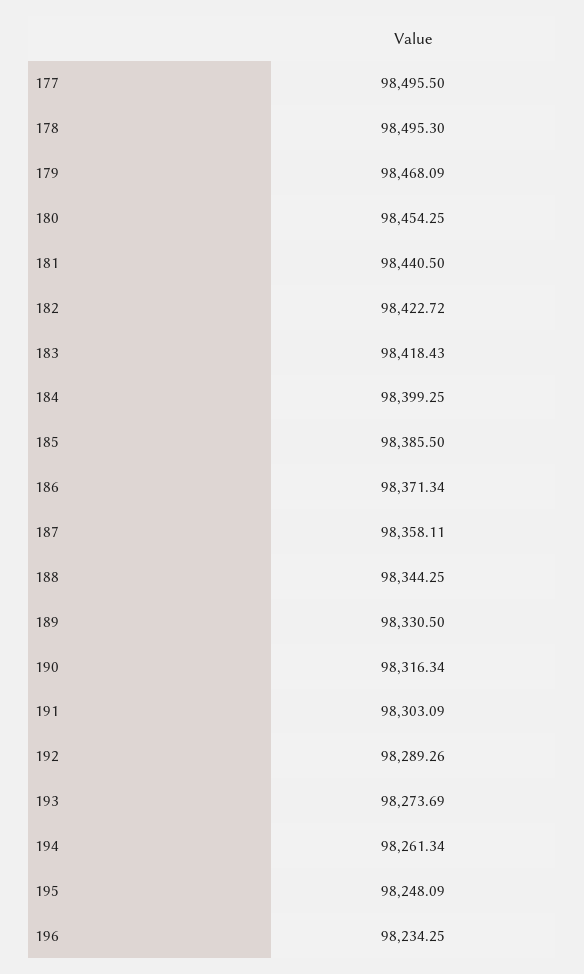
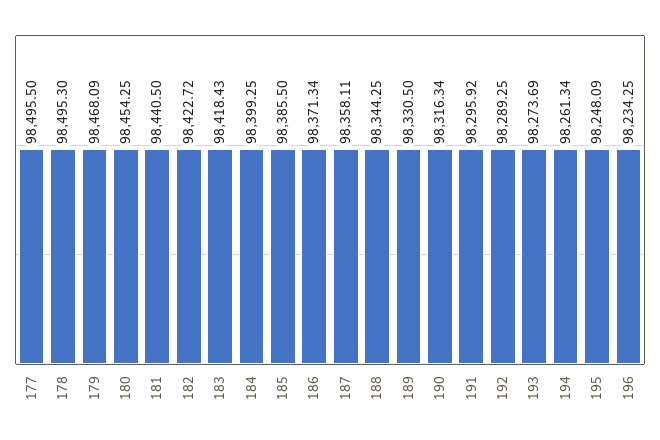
191: 98303.09 -> 98295.92
192: 98289.26 -> 98289.25

